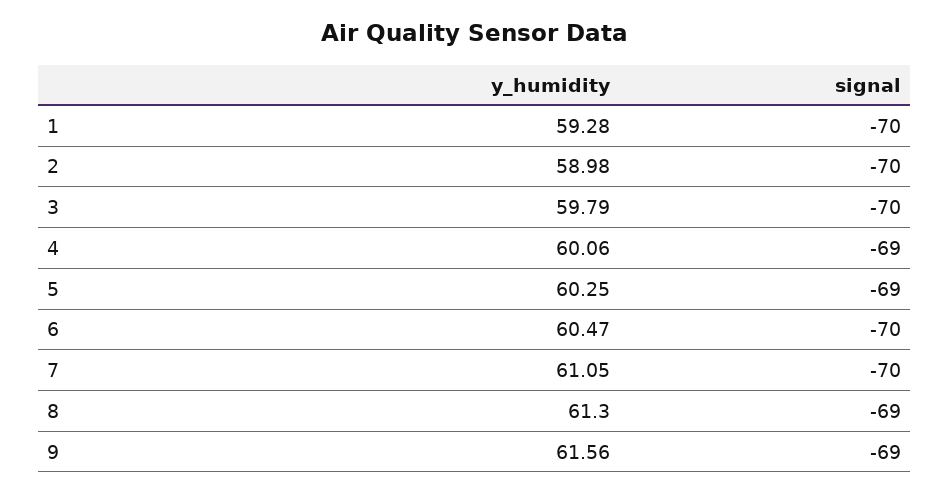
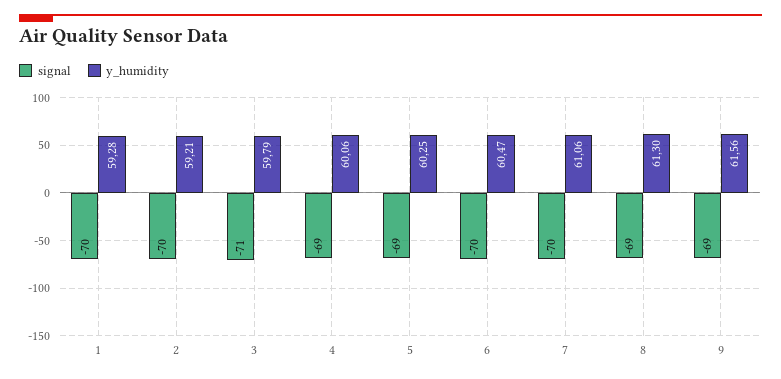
y_humidity, 2: 58.98 -> 59.21
signal, 3: -70 -> -71
y_humidity, 7: 61.05 -> 61.06

